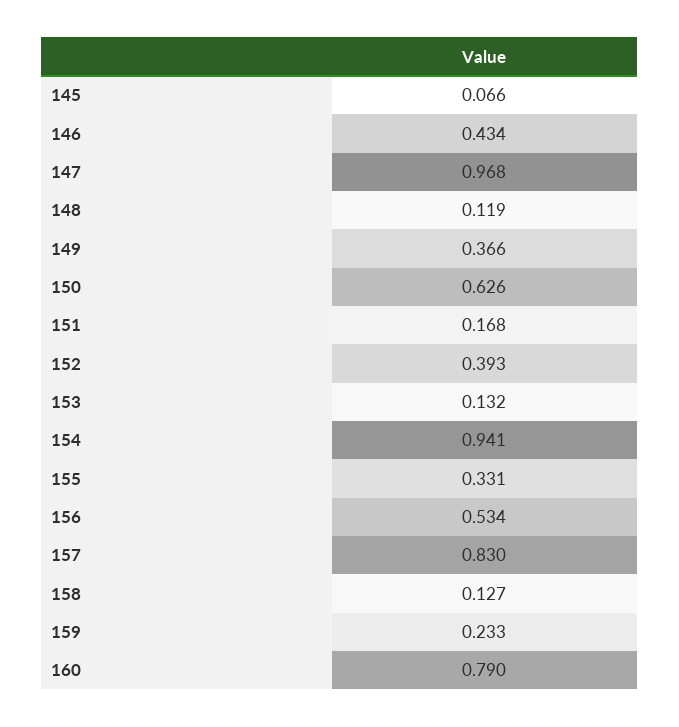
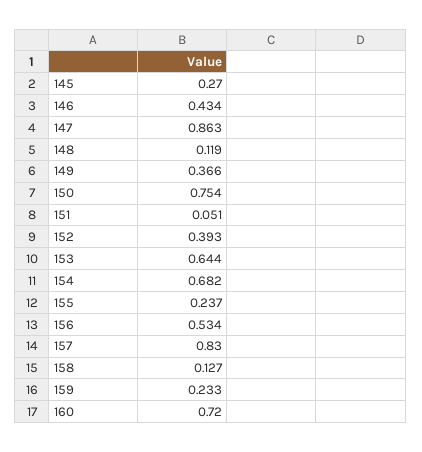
145: 0.066 -> 0.27
147: 0.968 -> 0.863
150: 0.626 -> 0.754
151: 0.168 -> 0.051
153: 0.132 -> 0.644
154: 0.941 -> 0.682
155: 0.331 -> 0.237
160: 0.79 -> 0.72

